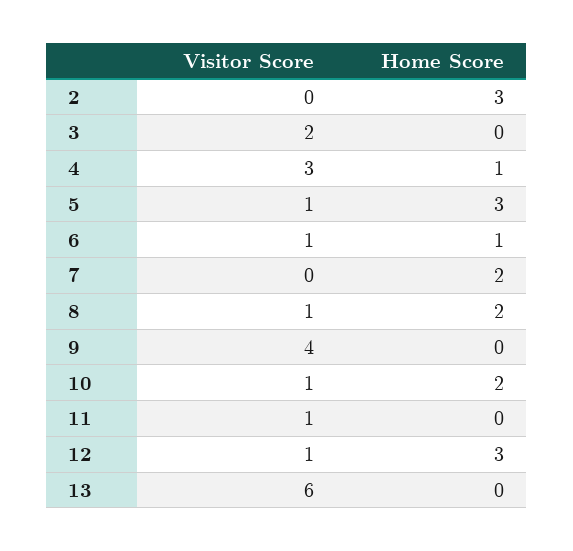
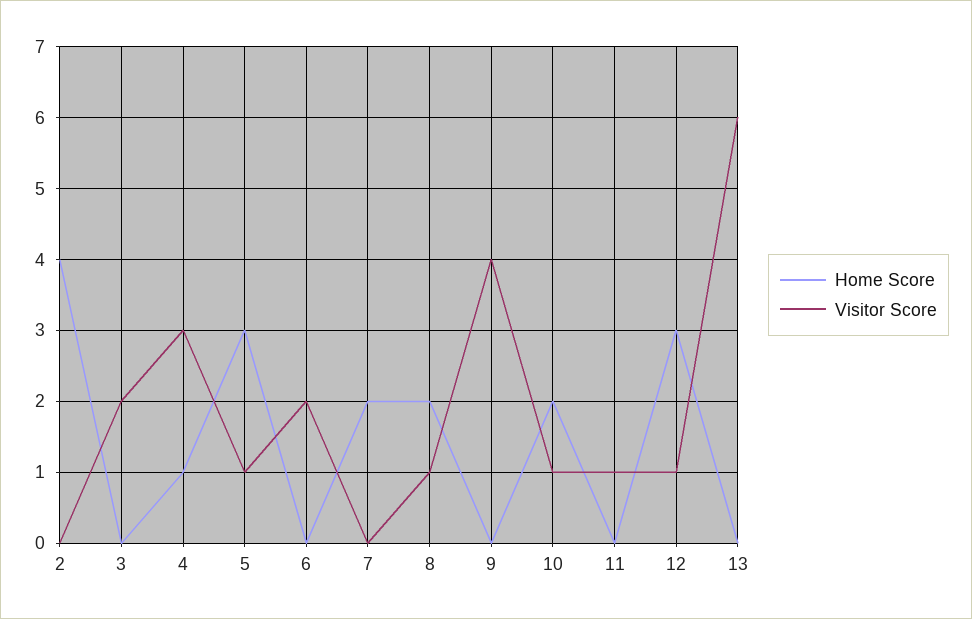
Home Score, 2: 3 -> 4
Visitor Score, 6: 1 -> 2
Home Score, 6: 1 -> 0

